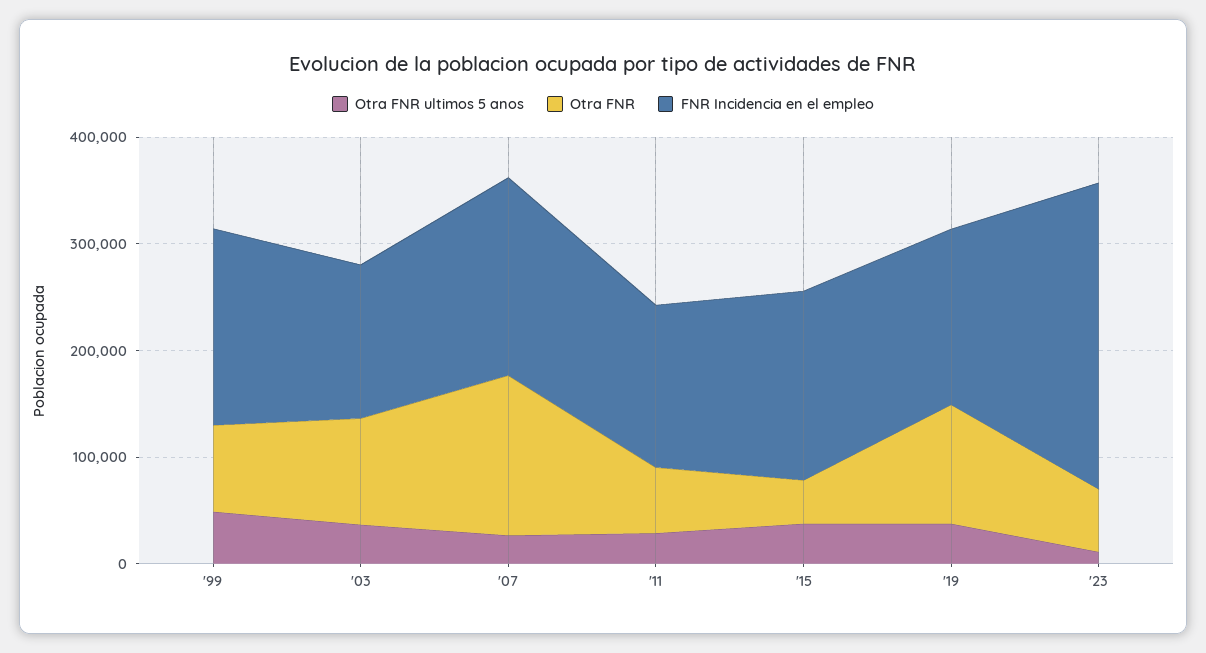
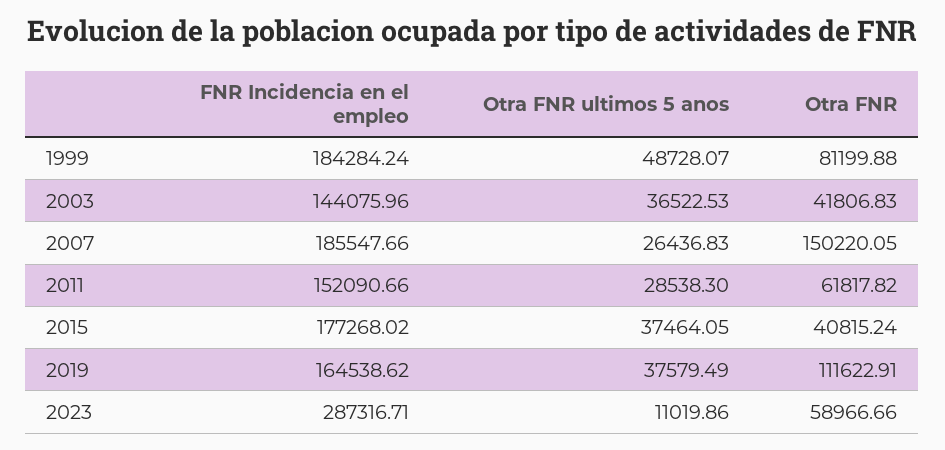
Otra FNR, '03: 100000 -> 41806.83

